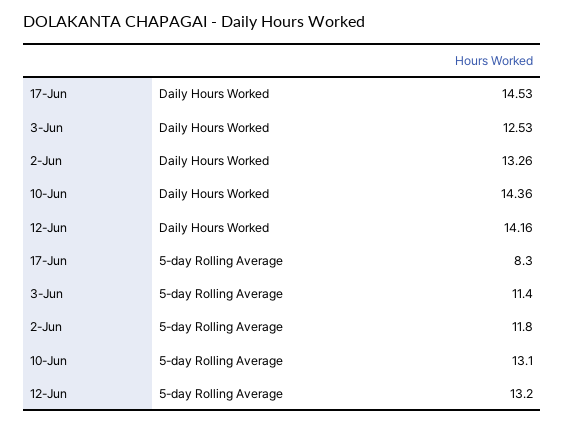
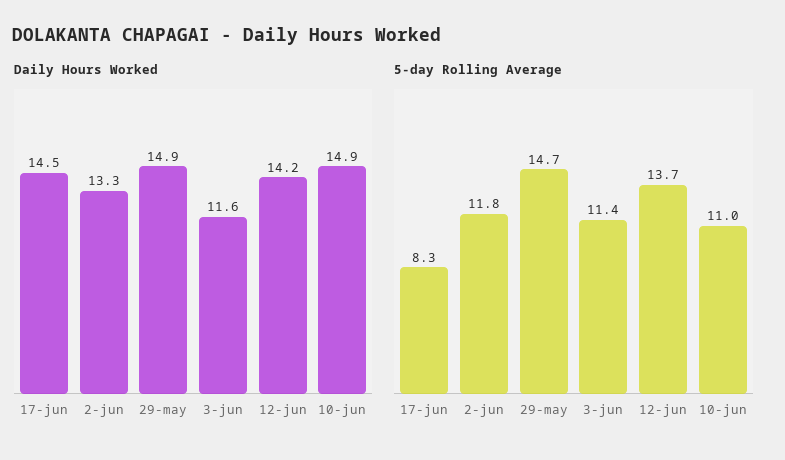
Daily Hours Worked, 3-Jun: 12.53 -> 11.6
Daily Hours Worked, 10-Jun: 14.36 -> 14.9
5-day Rolling Average, 10-Jun: 13.1 -> 11
5-day Rolling Average, 12-Jun: 13.2 -> 13.7
Daily Hours Worked, 29-may: none -> 14.9
5-day Rolling Average, 29-may: none -> 14.7

